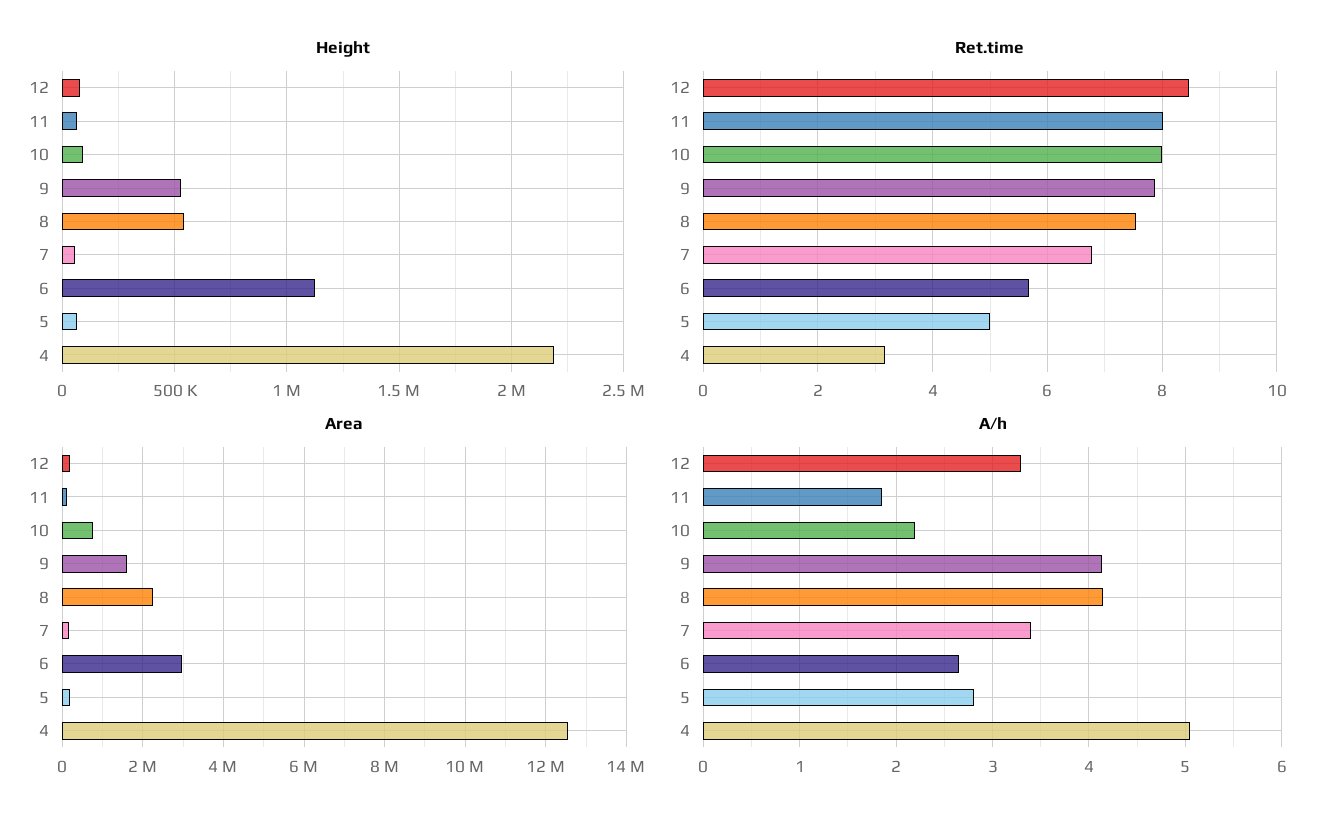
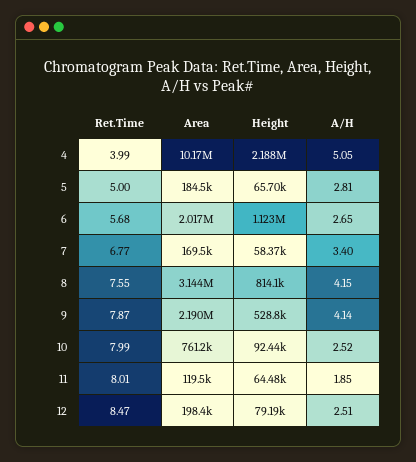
Height, 8: 550000 -> 814100
Ret.time, 4: 3.2 -> 3.99
Area, 9: 1600000 -> 2190000
Area, 8: 2200000 -> 3144000
Area, 6: 3000000 -> 2017000
Area, 4: 12600000 -> 10170000
A/h, 12: 3.3 -> 2.51
A/h, 10: 2.2 -> 2.52

